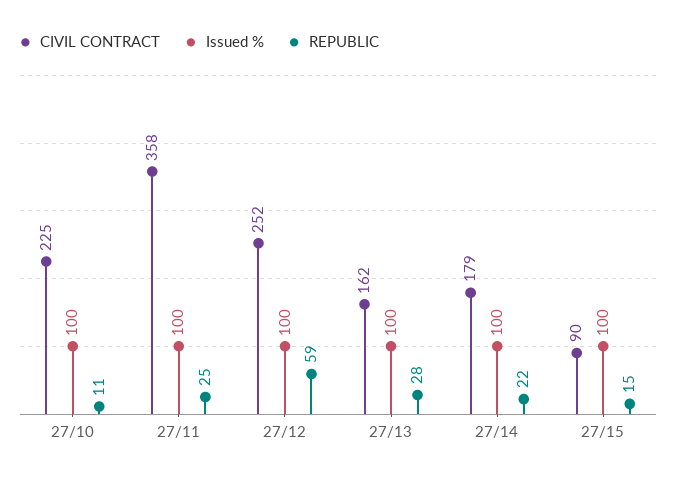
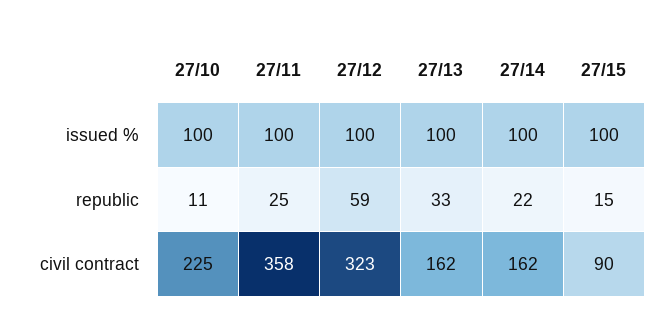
CIVIL CONTRACT, 27/12: 252 -> 323
REPUBLIC, 27/13: 28 -> 33
CIVIL CONTRACT, 27/14: 179 -> 162

